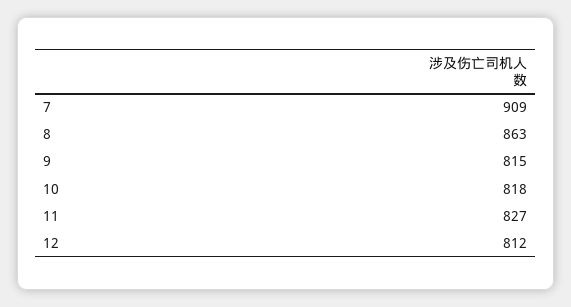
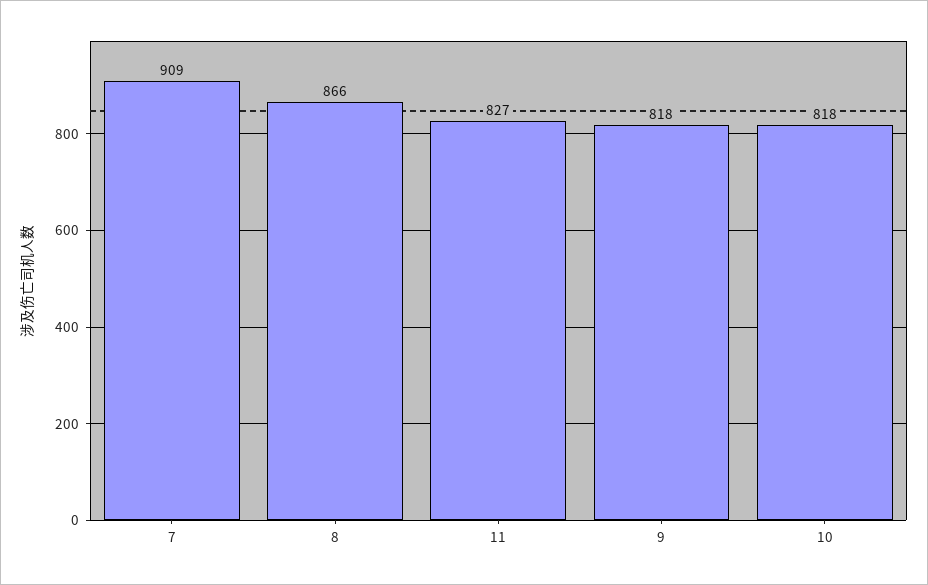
8: 863 -> 866
9: 815 -> 818
12: 812 -> none

